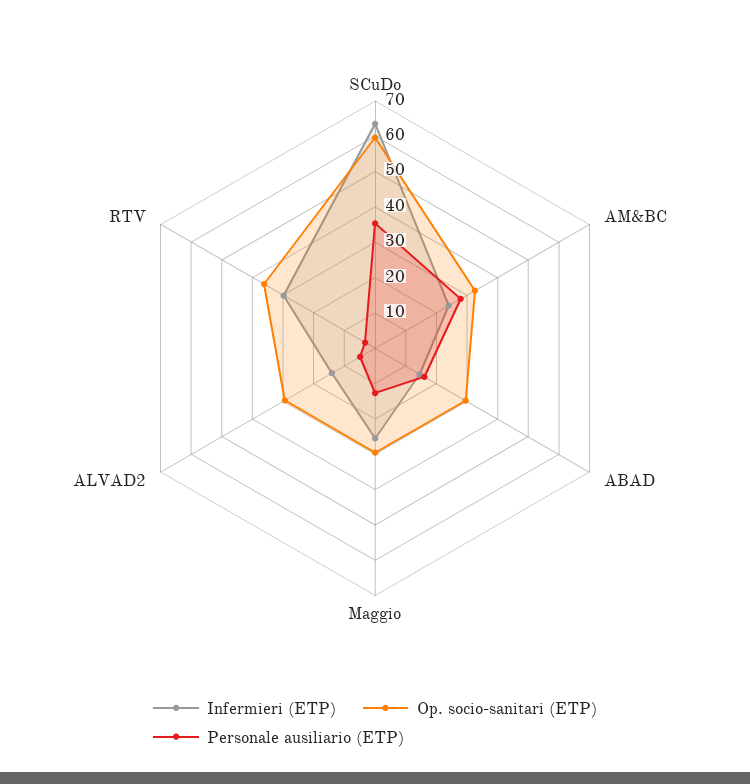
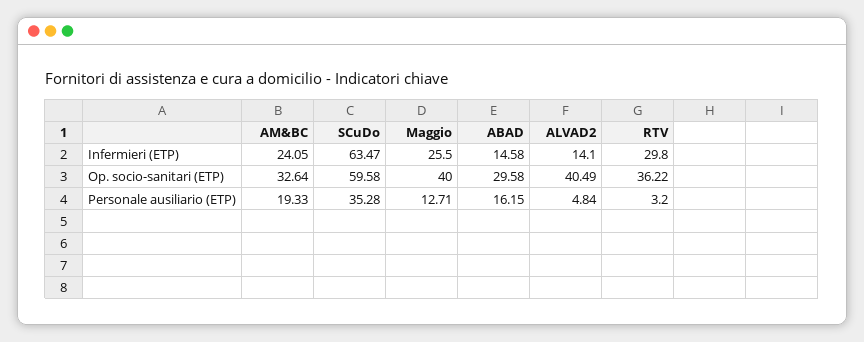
Personale ausiliario (ETP), AM&BC: 27.5 -> 19.33
Op. socio-sanitari (ETP), Maggio: 30 -> 40
Op. socio-sanitari (ETP), ALVAD2: 30 -> 40.49

